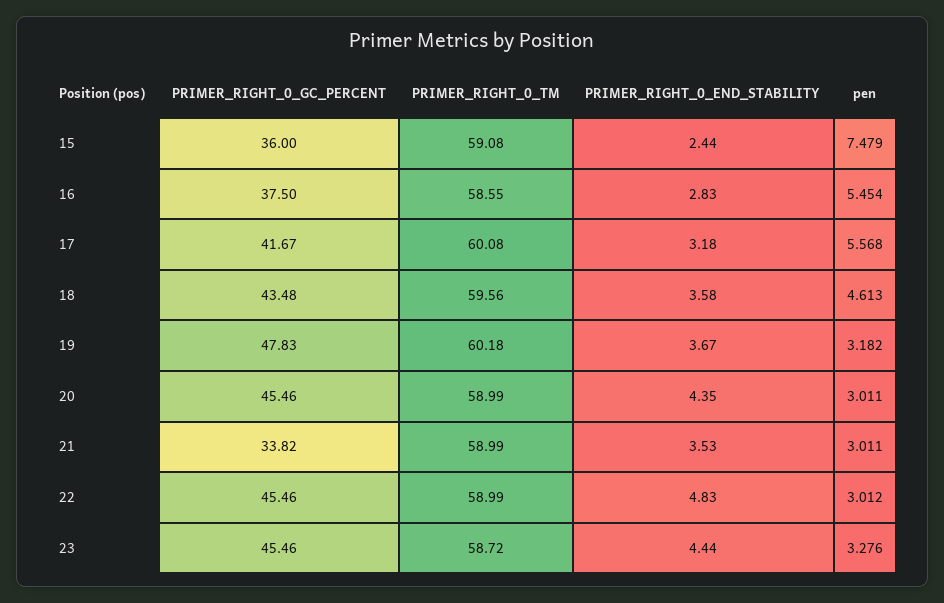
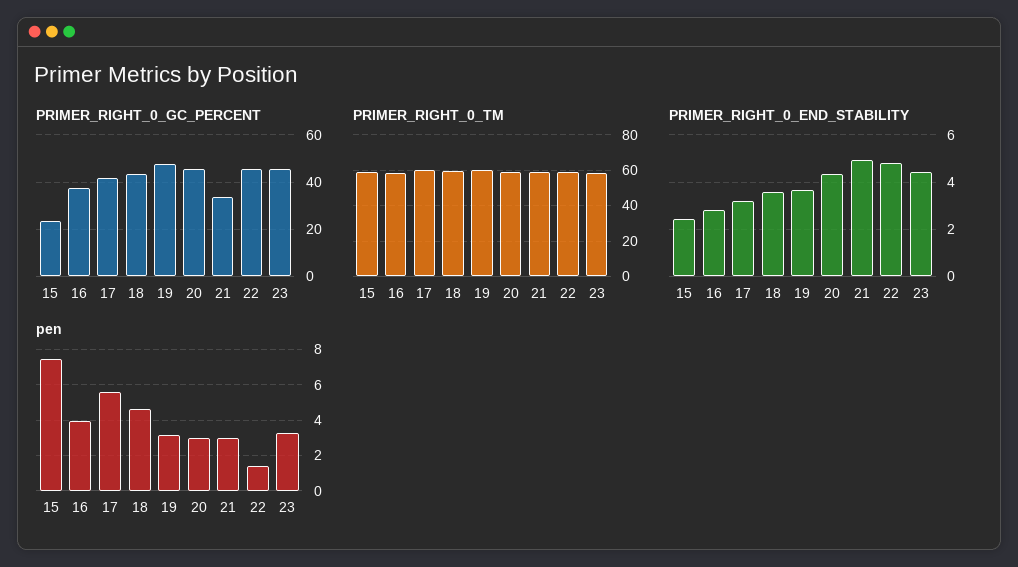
PRIMER_RIGHT_0_GC_PERCENT, 15: 36 -> 25
pen, 16: 5.454 -> 4
PRIMER_RIGHT_0_END_STABILITY, 21: 3.53 -> 5
pen, 22: 3.012 -> 1.5

